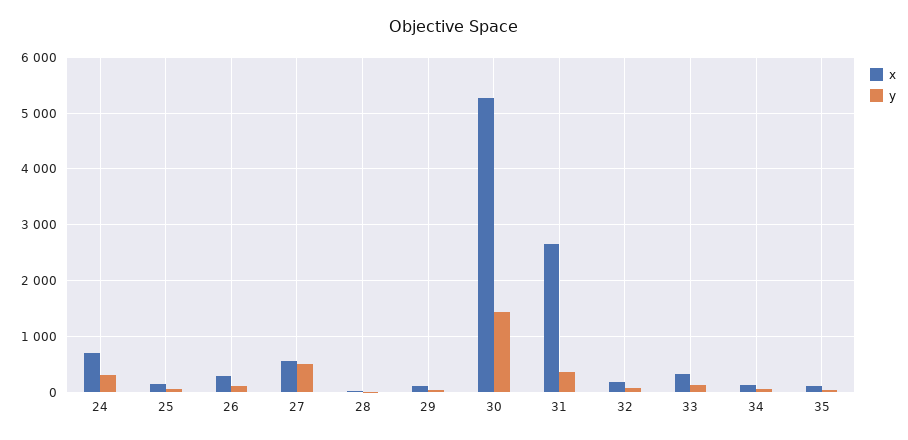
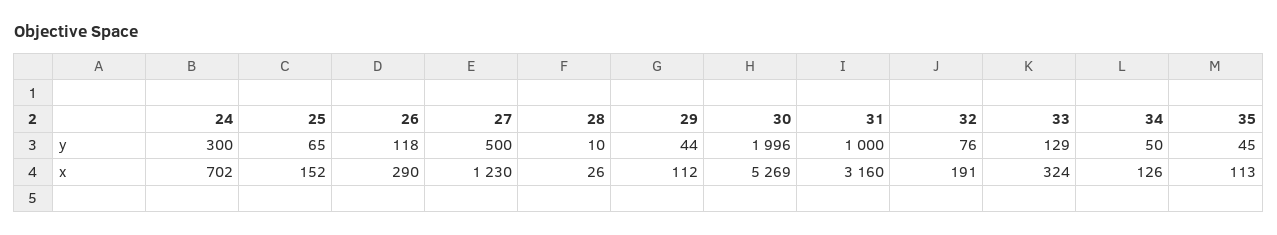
x, 27: 600 -> 1230
y, 30: 1400 -> 1996
x, 31: 2600 -> 3160
y, 31: 400 -> 1000

